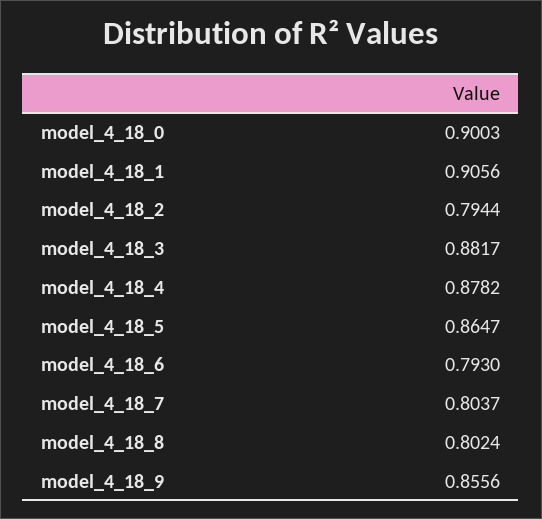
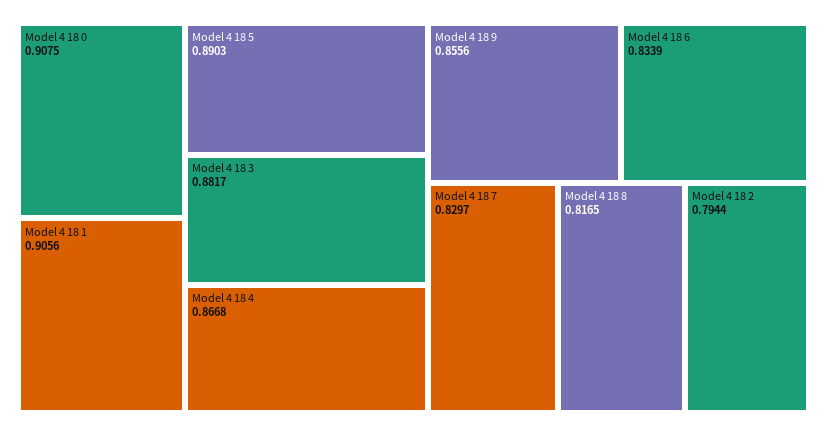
model_4_18_0: 0.9003 -> 0.9075
model_4_18_4: 0.8782 -> 0.8668
model_4_18_5: 0.8647 -> 0.8903
model_4_18_6: 0.793 -> 0.8339
model_4_18_7: 0.8037 -> 0.8297
model_4_18_8: 0.8024 -> 0.8165

